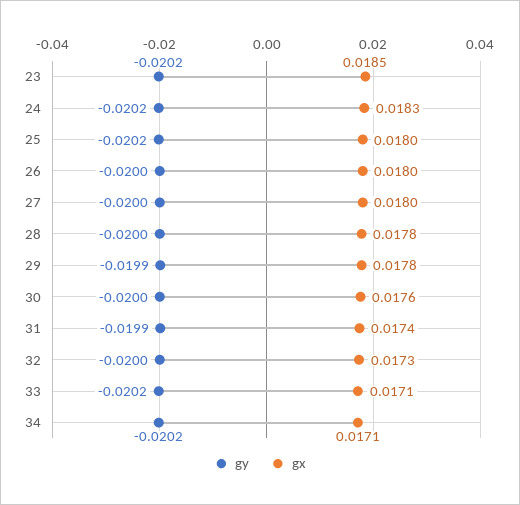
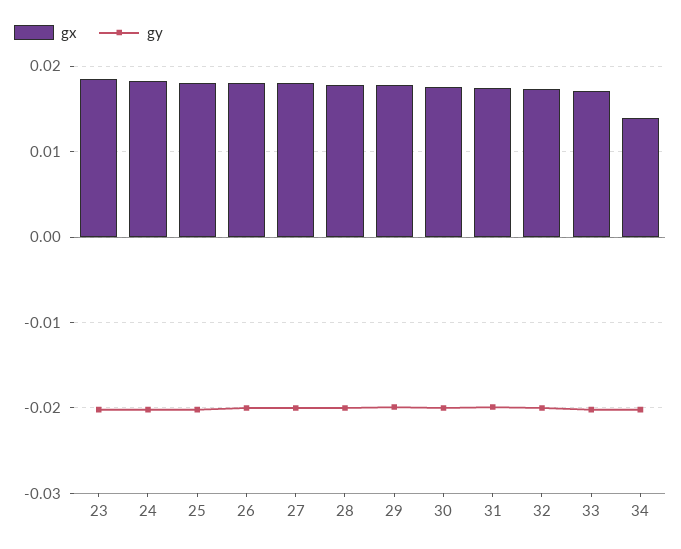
gx, 34: 0.0171 -> 0.014

